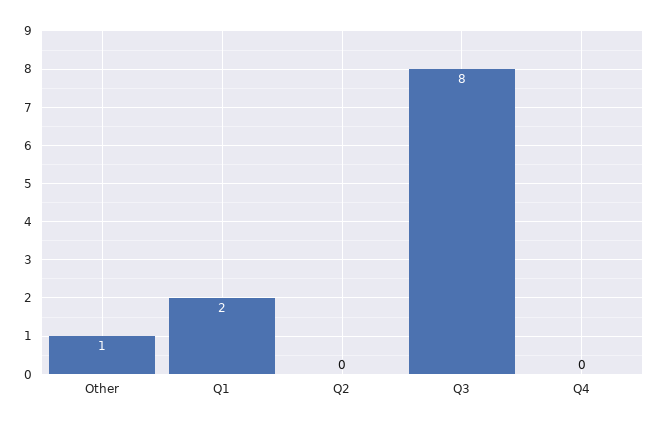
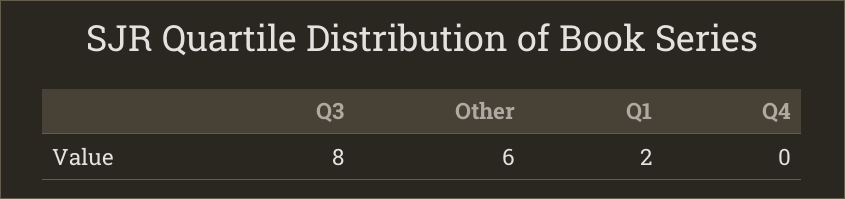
Other: 1 -> 6
Q2: 0 -> none

